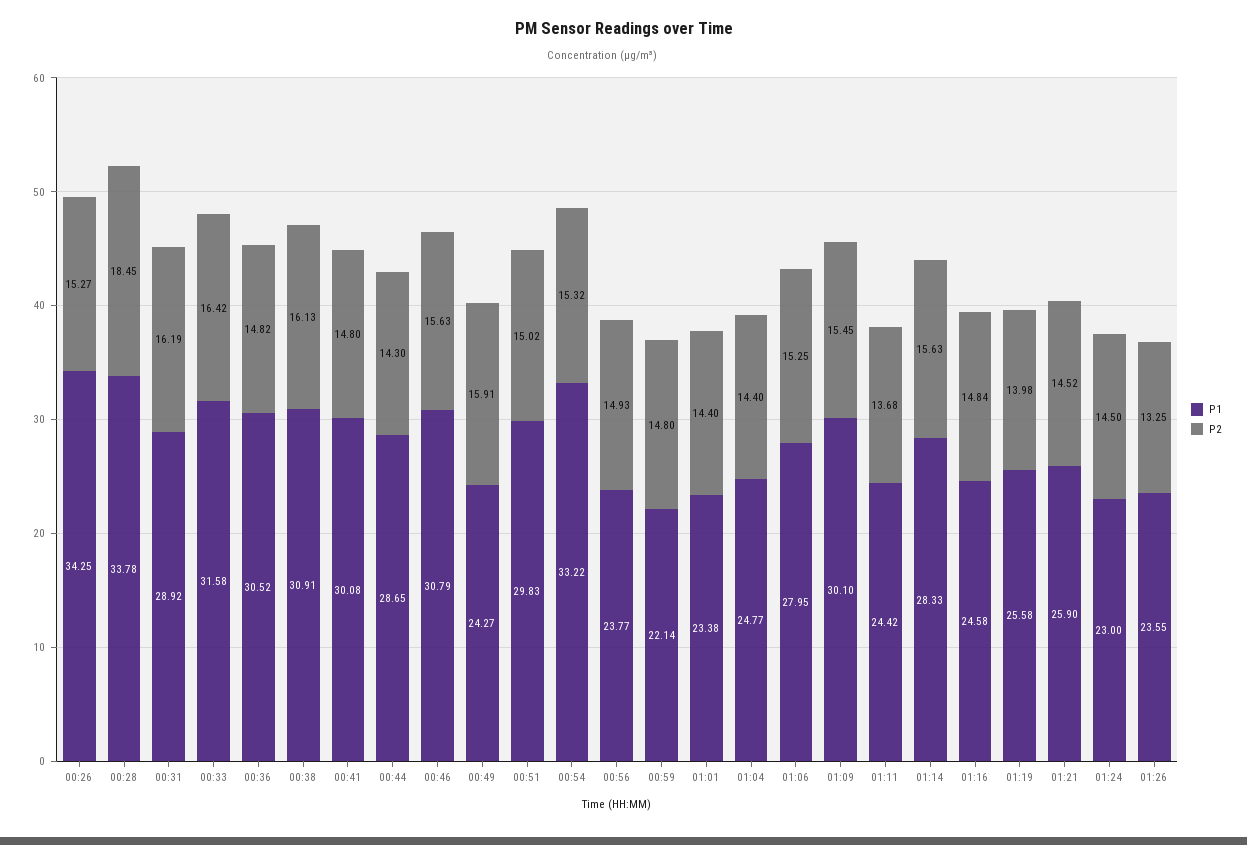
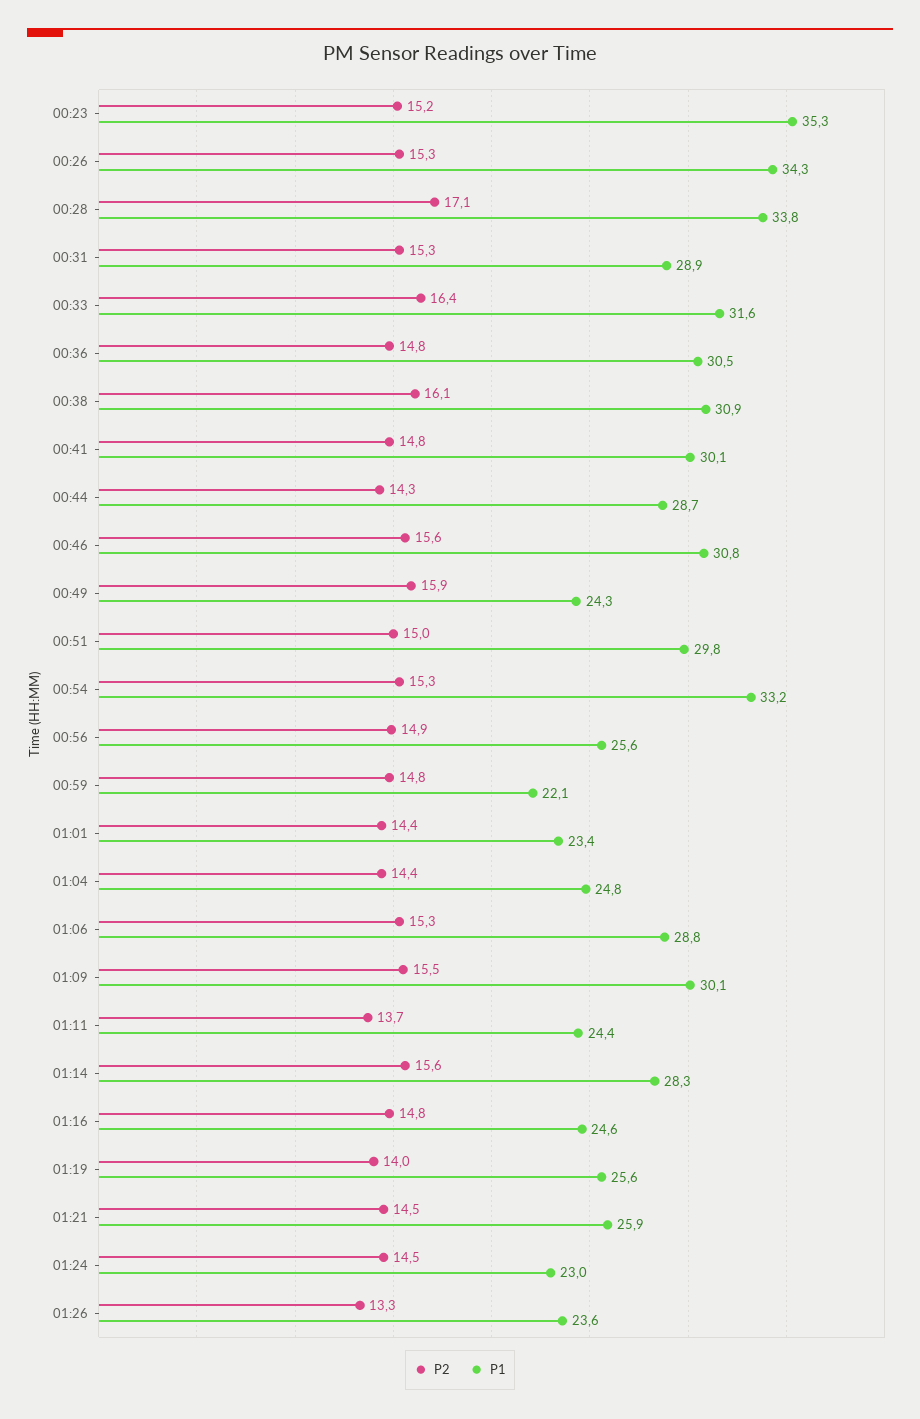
P2, 00:28: 18.45 -> 17.1
P2, 00:31: 16.19 -> 15.3
P1, 00:56: 23.77 -> 25.6
P1, 01:06: 27.95 -> 28.8
P2, 00:23: none -> 15.2
P1, 00:23: none -> 35.3

